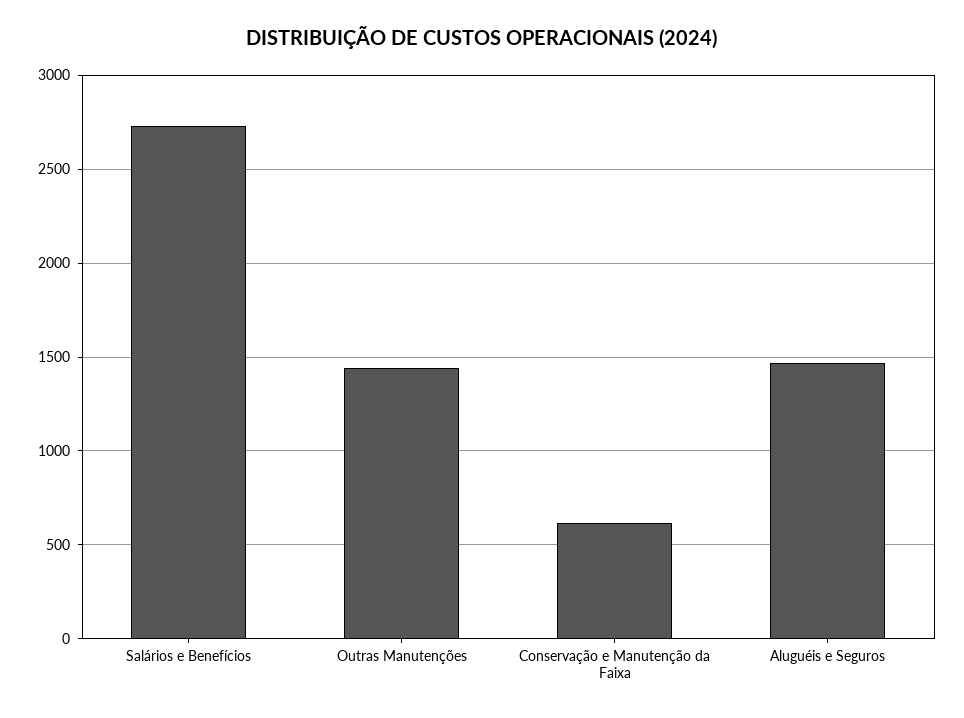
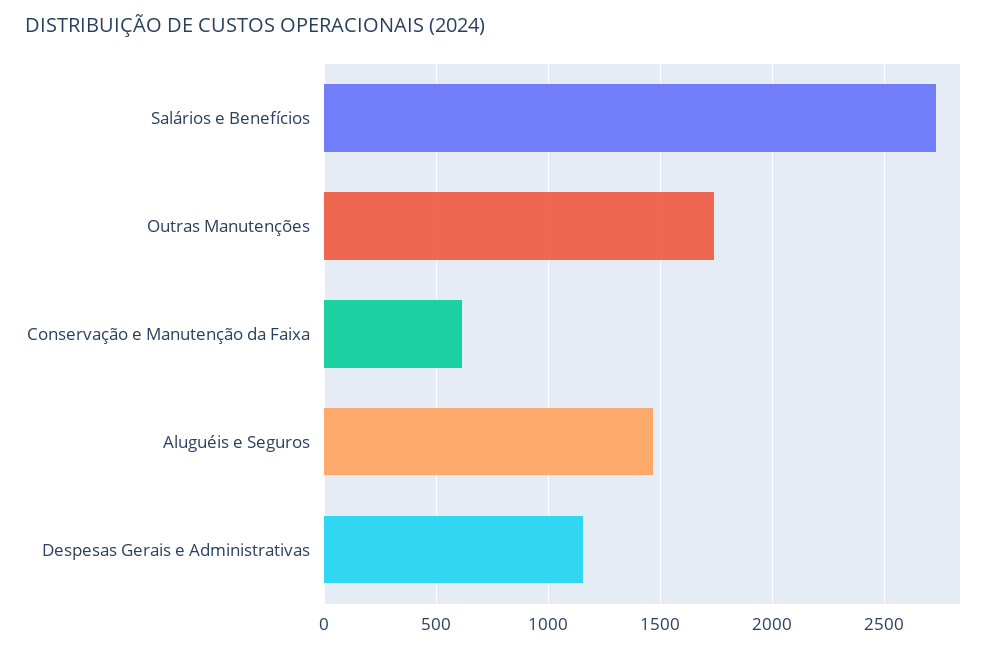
Outras Manutenções: 1450 -> 1750
Despesas Gerais e Administrativas: none -> 1150

